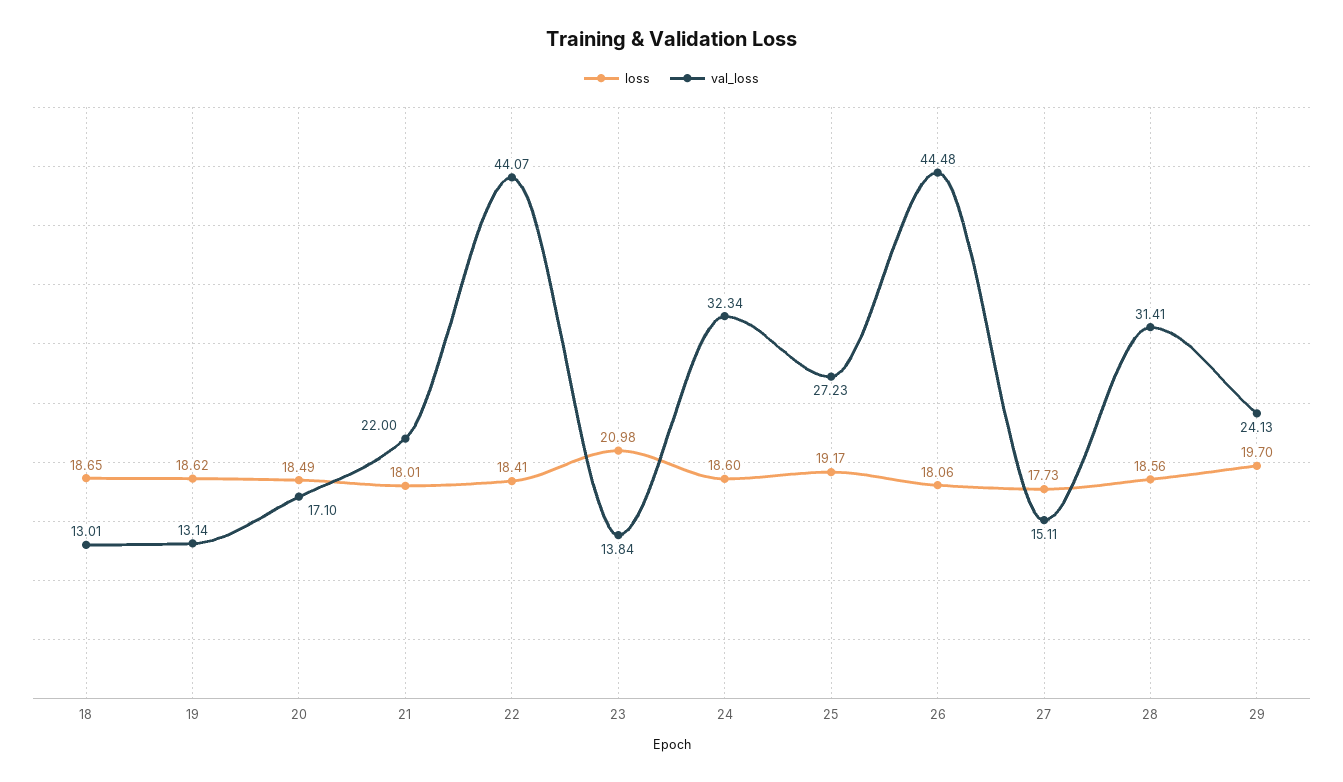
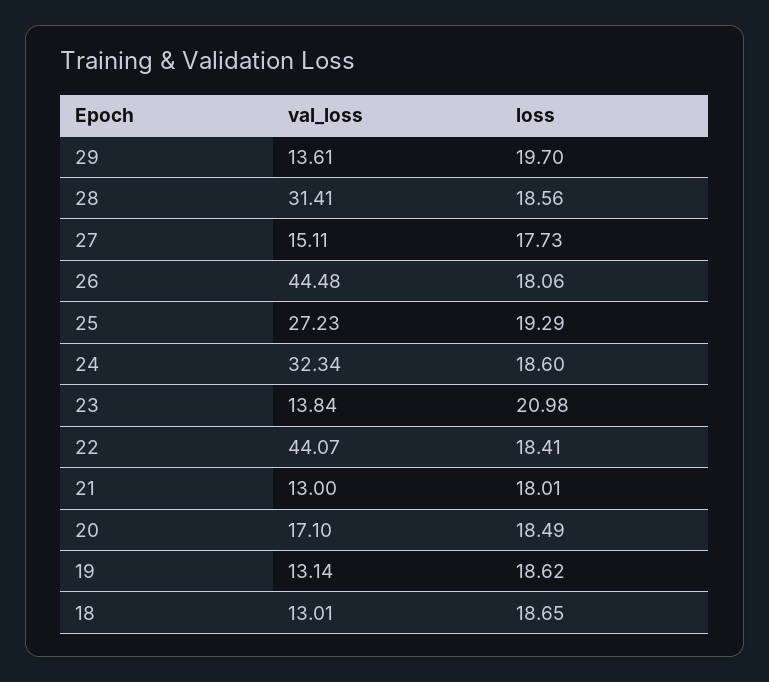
val_loss, 21: 22 -> 13
loss, 25: 19.17 -> 19.29
val_loss, 29: 24.13 -> 13.61

